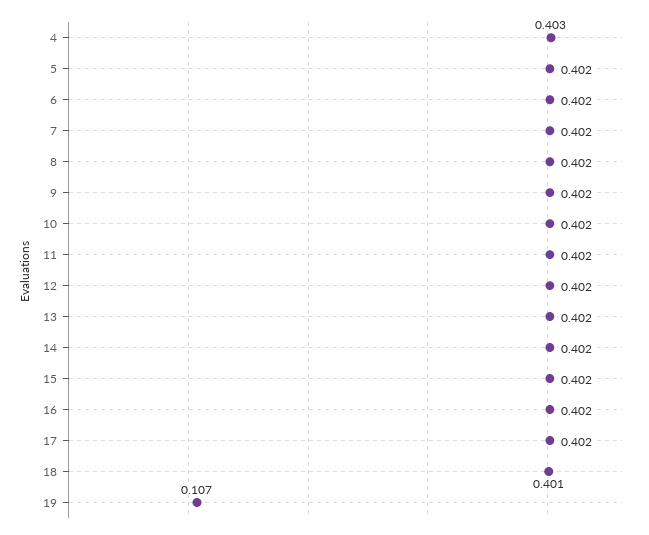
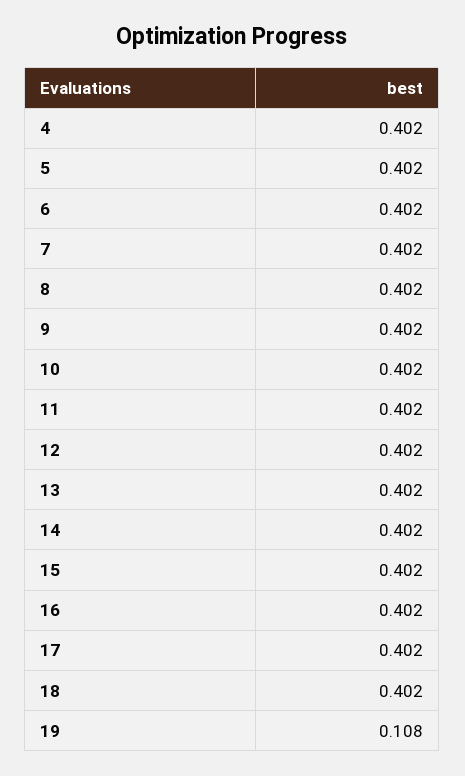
4: 0.403 -> 0.402
18: 0.401 -> 0.402
19: 0.107 -> 0.108

